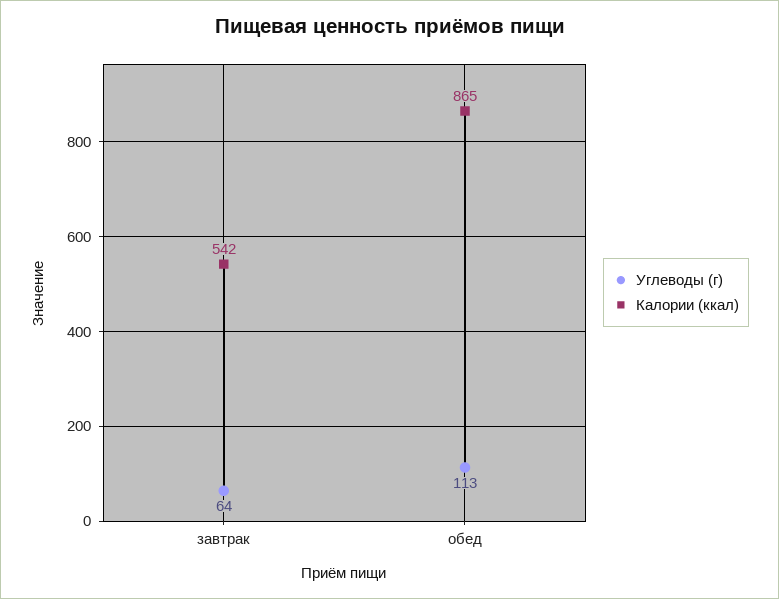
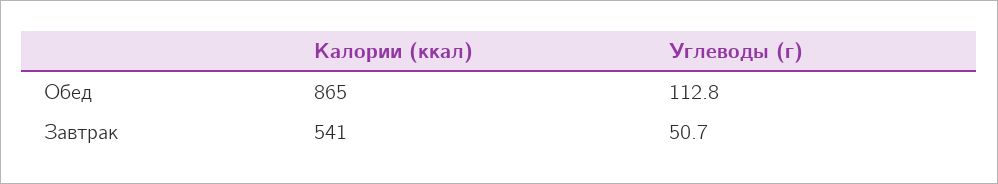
Углеводы (г), завтрак: 64 -> 50.7
Калории (ккал), завтрак: 542 -> 541

